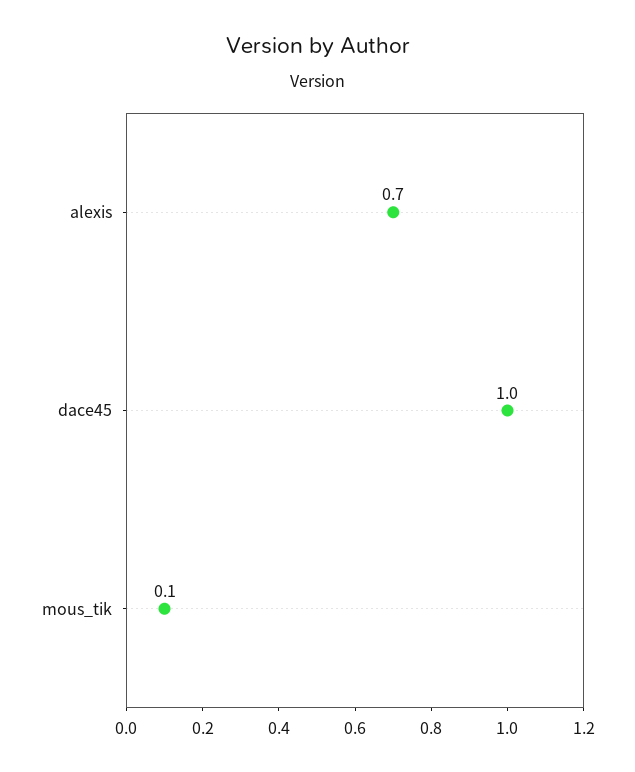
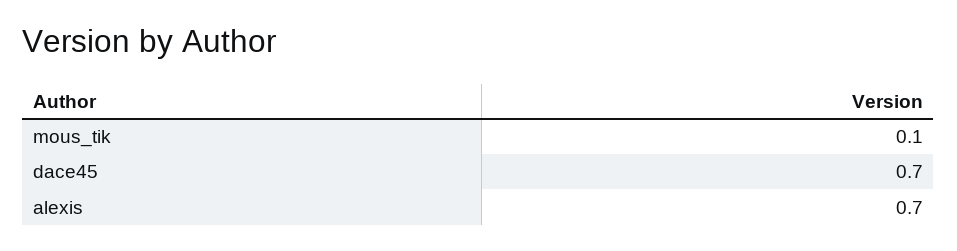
dace45: 1 -> 0.7

